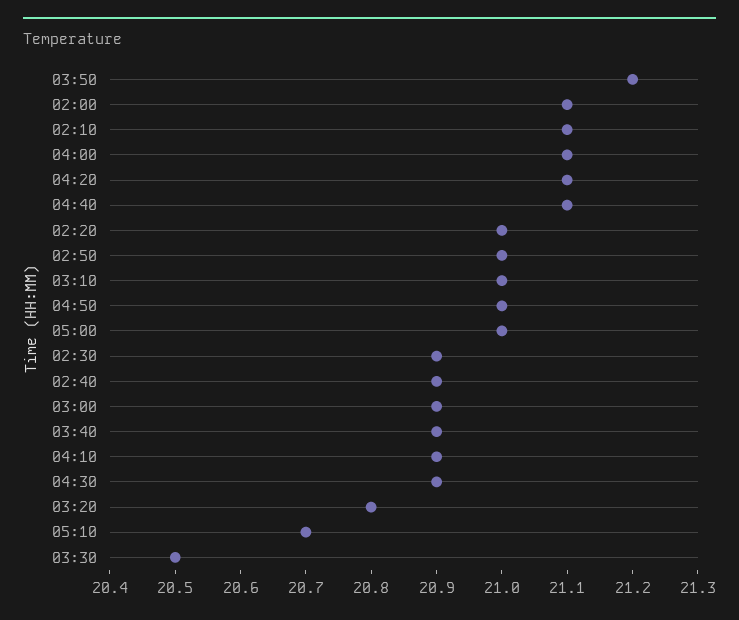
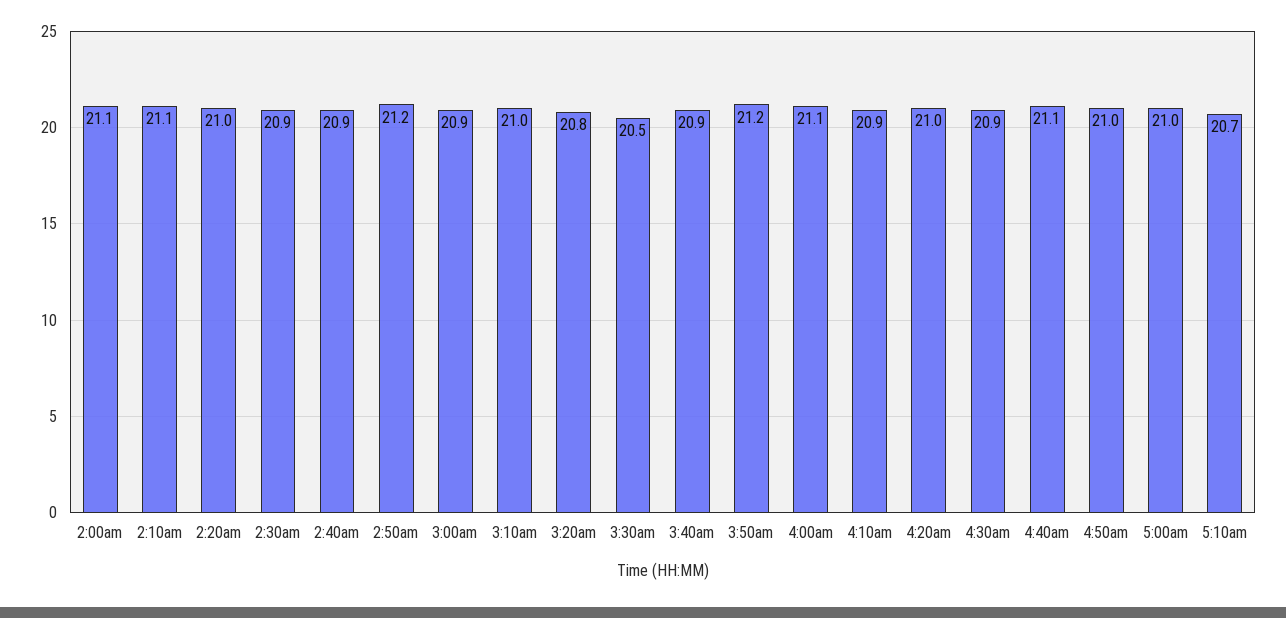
04:20: 21.1 -> 21
02:50: 21 -> 21.2

